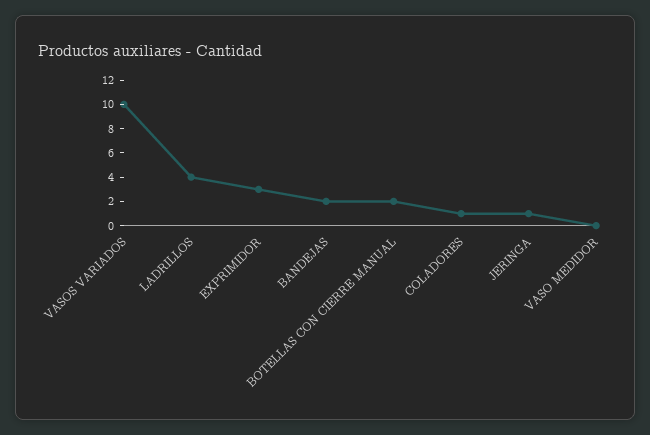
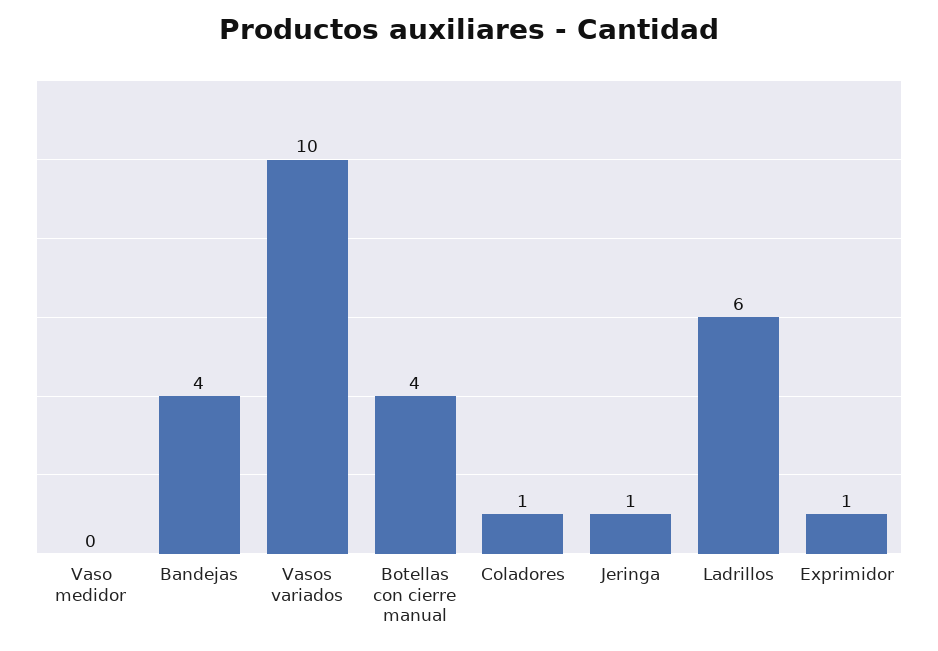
LADRILLOS: 4 -> 6
EXPRIMIDOR: 3 -> 1
BANDEJAS: 2 -> 4
BOTELLAS CON CIERRE MANUAL: 2 -> 4

